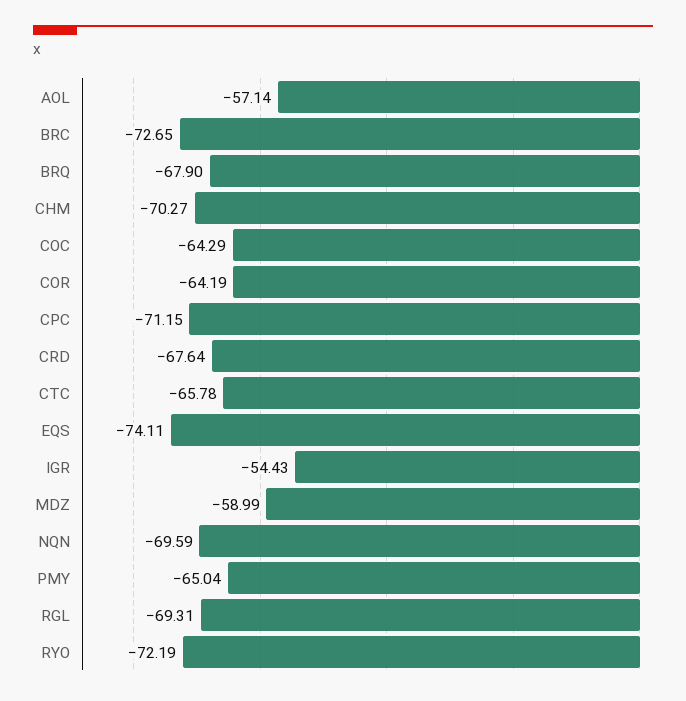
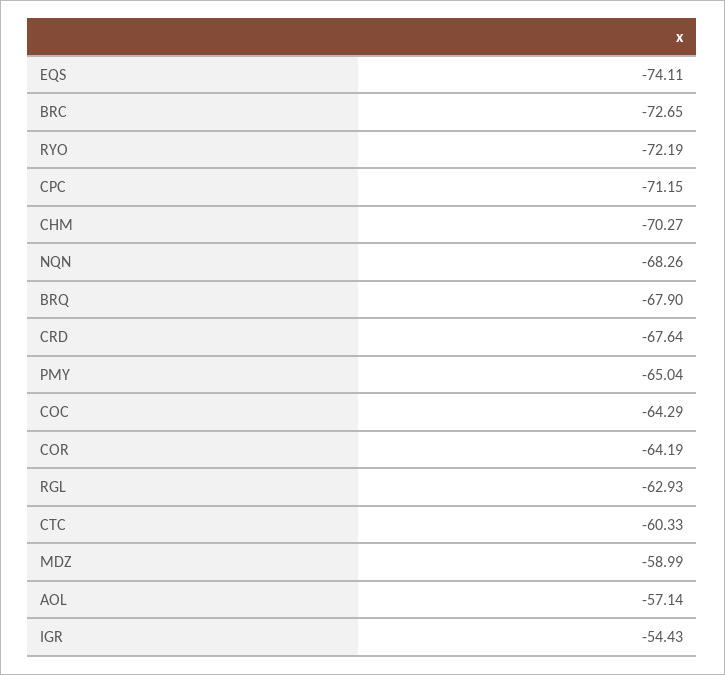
CTC: -65.78 -> -60.33
NQN: -69.59 -> -68.26
RGL: -69.31 -> -62.93

